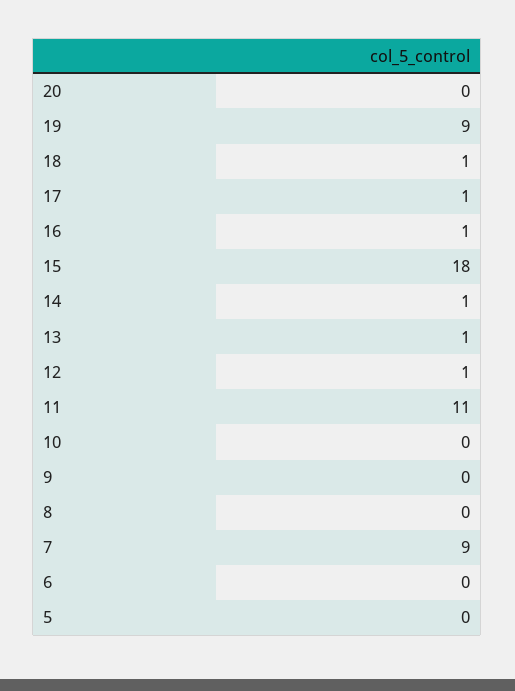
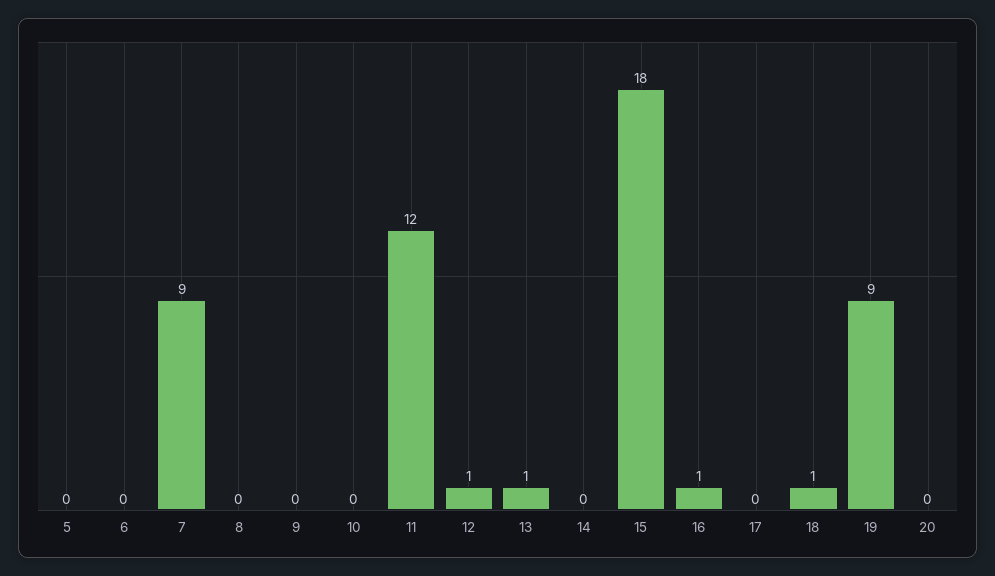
17: 1 -> 0
14: 1 -> 0
11: 11 -> 12

